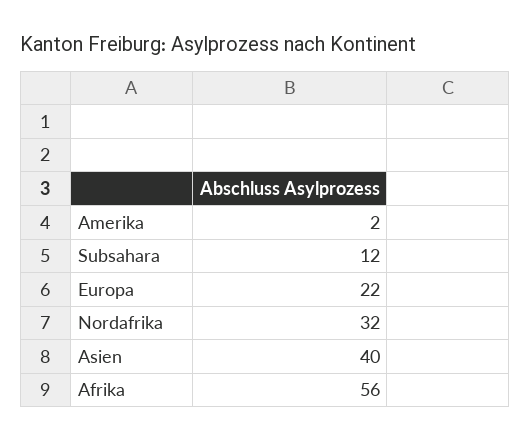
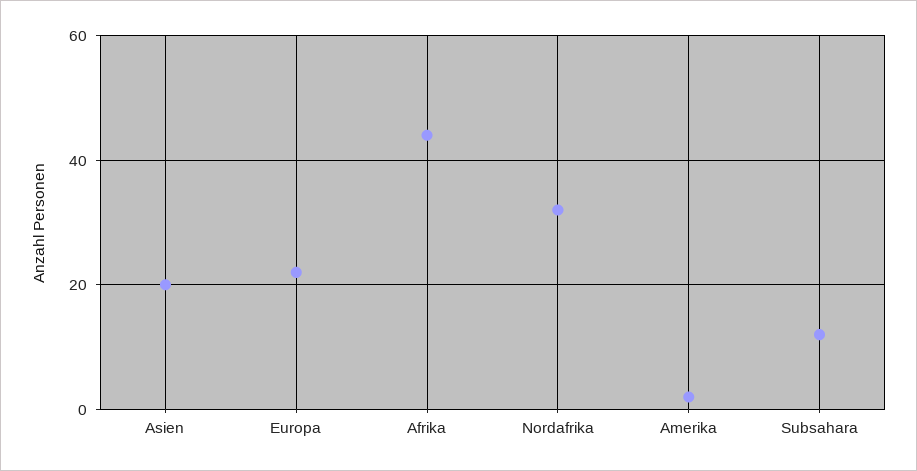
Asien: 40 -> 20
Afrika: 56 -> 45

